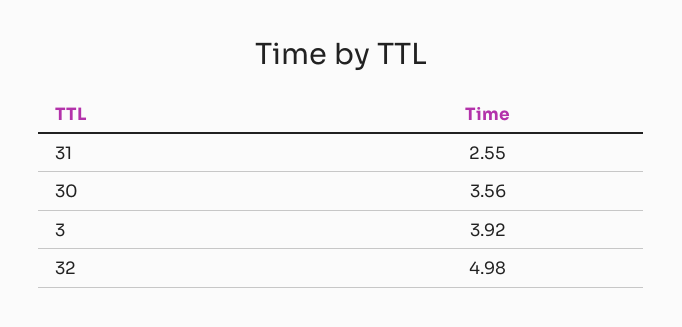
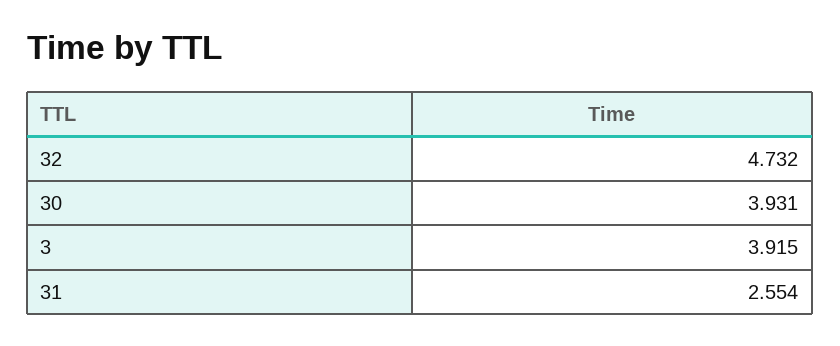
30: 3.56 -> 3.931
32: 4.98 -> 4.732

